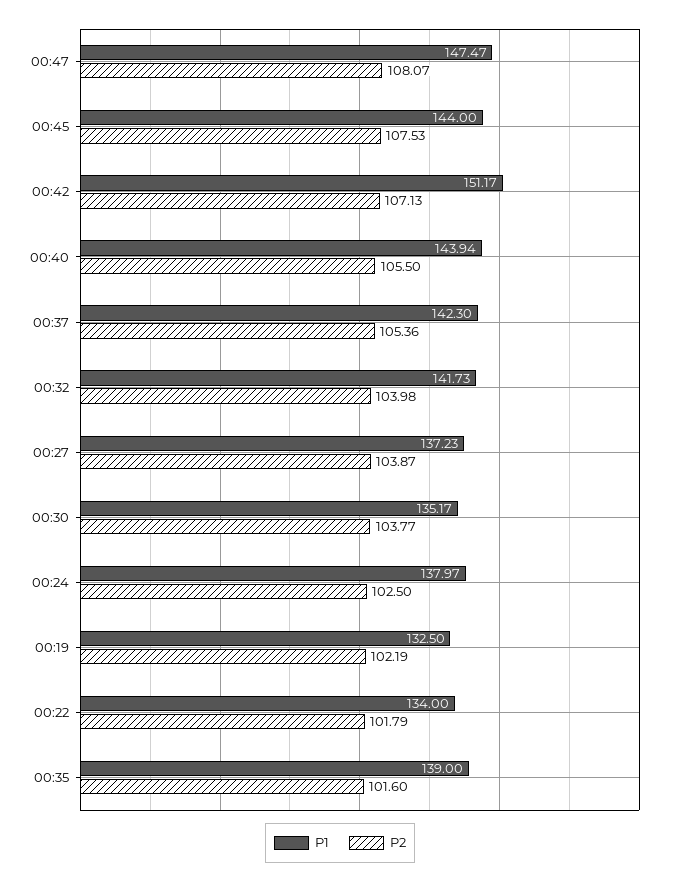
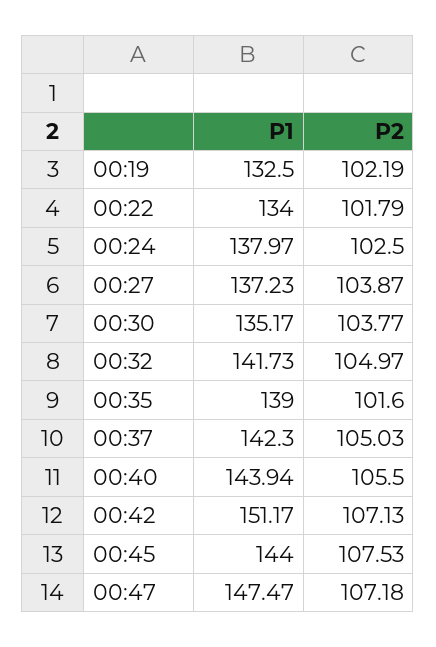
P2, 00:47: 108.07 -> 107.18
P2, 00:37: 105.36 -> 105.03
P2, 00:32: 103.98 -> 104.97

